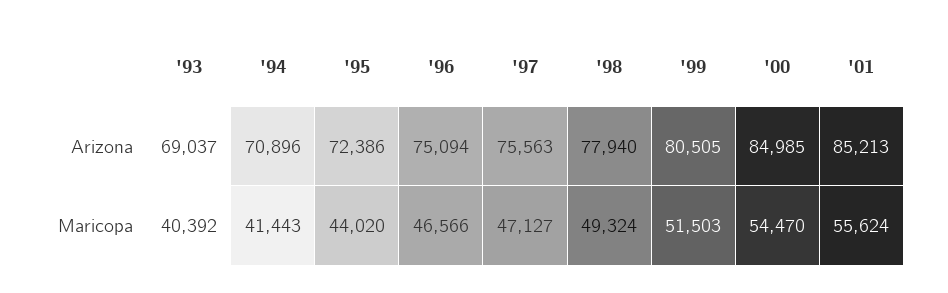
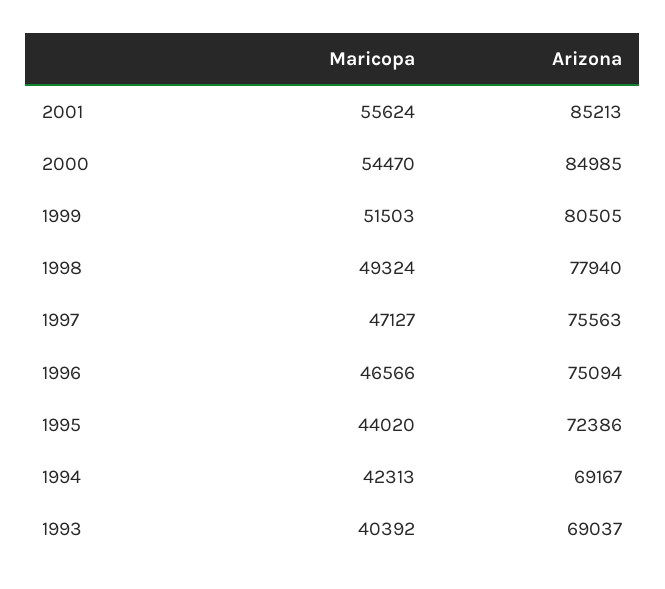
'94, Arizona: 70896 -> 69167
'94, Maricopa: 41443 -> 42313

